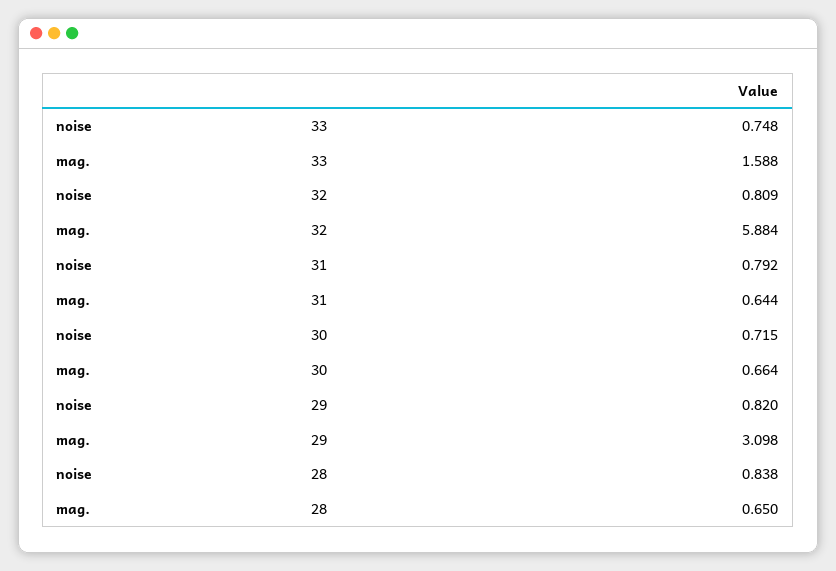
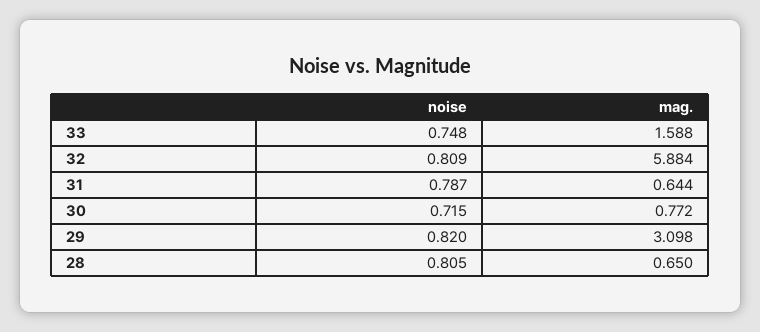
noise, 31: 0.792 -> 0.787
mag., 30: 0.664 -> 0.772
noise, 28: 0.838 -> 0.805

